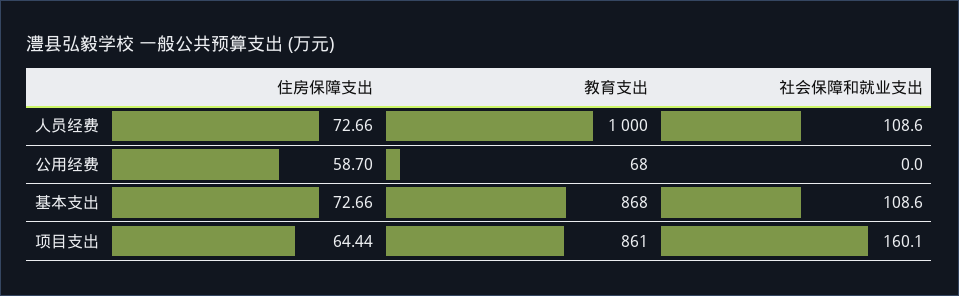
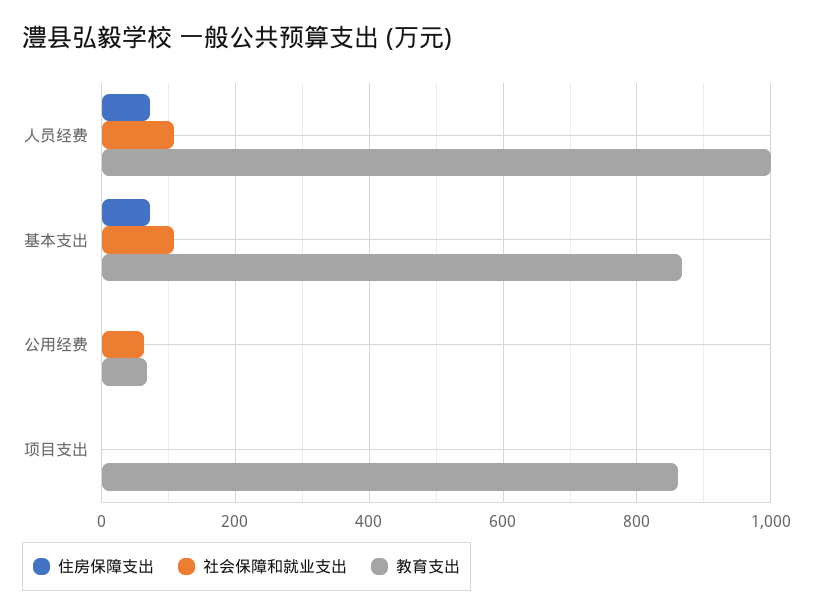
住房保障支出, 公用经费: 58.7 -> 0
社会保障和就业支出, 公用经费: 0 -> 60
住房保障支出, 项目支出: 64.44 -> 0
社会保障和就业支出, 项目支出: 160.1 -> 0

